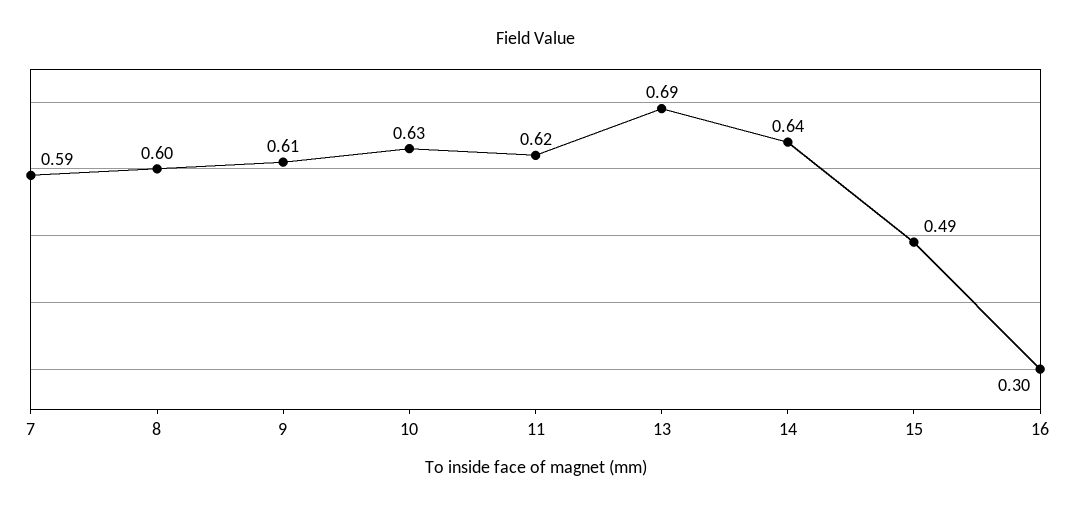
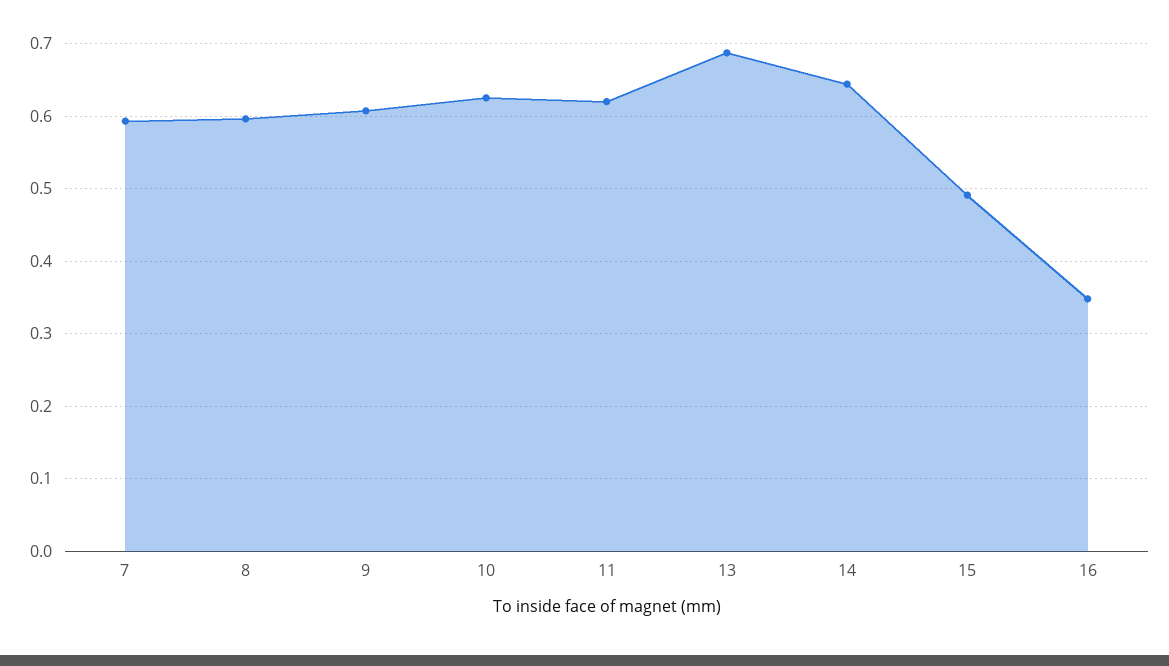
16: 0.3 -> 0.35

